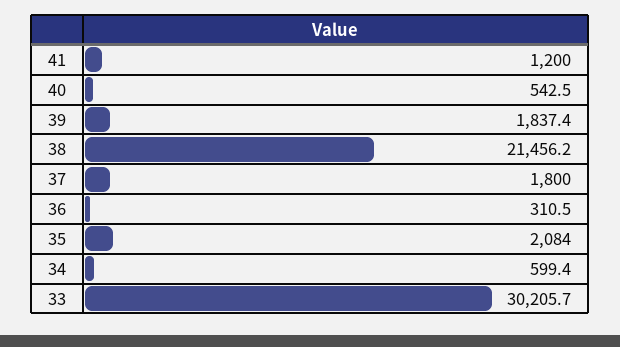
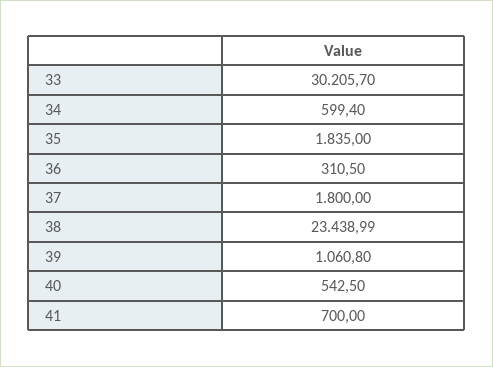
41: 1200 -> 700
39: 1837.4 -> 1060.8
38: 21456.2 -> 23438.99
35: 2084 -> 1835

